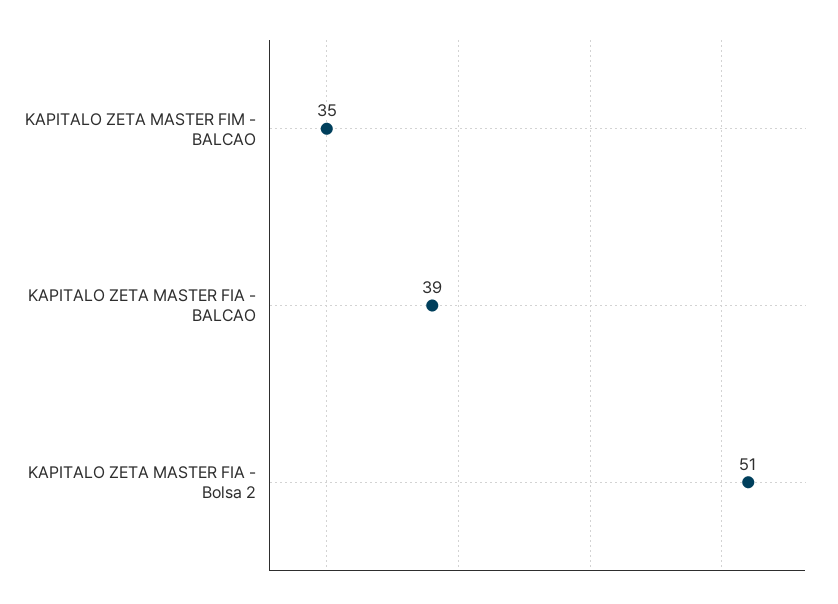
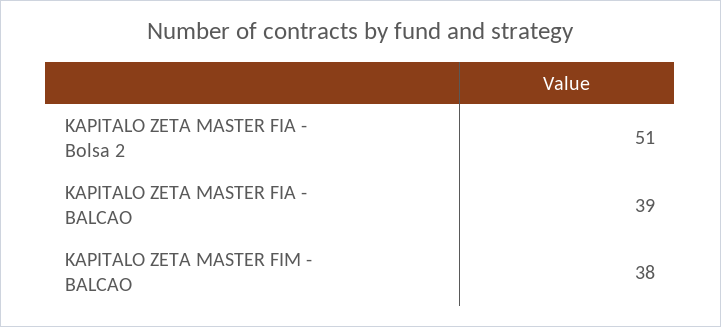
KAPITALO ZETA MASTER FIM - BALCAO: 35 -> 38

